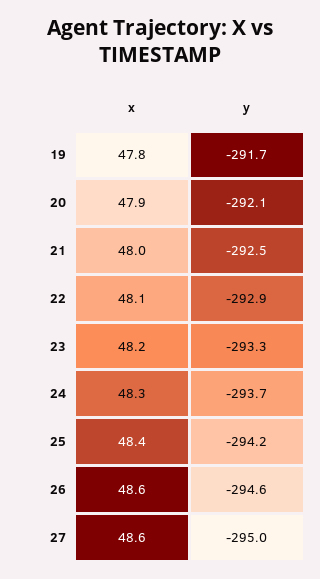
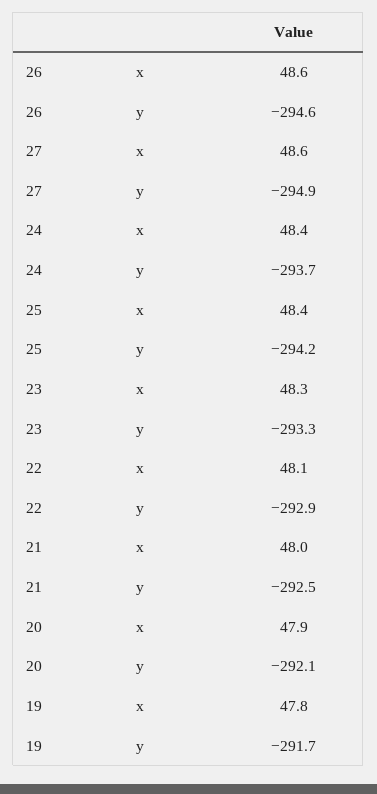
x, 23: 48.2 -> 48.3
x, 24: 48.3 -> 48.4
y, 27: -295 -> -294.9

